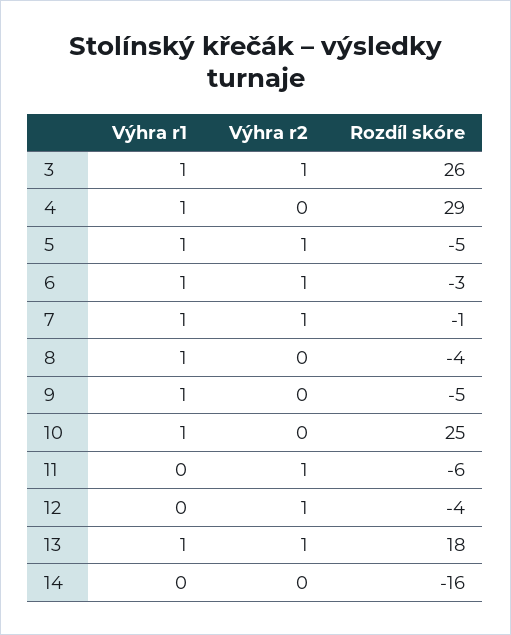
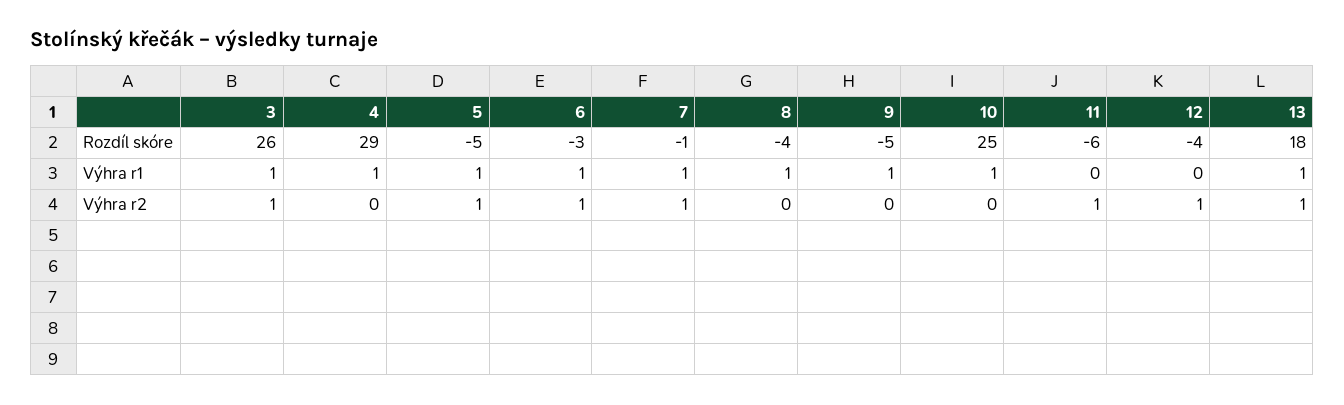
Výhra r1, 14: 0 -> none
Výhra r2, 14: 0 -> none
Rozdíl skóre, 14: -16 -> none

